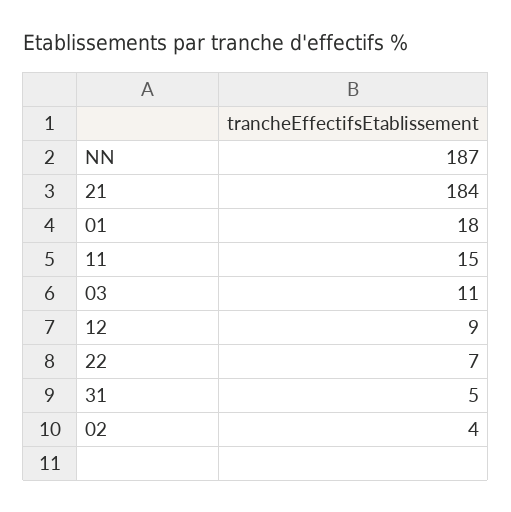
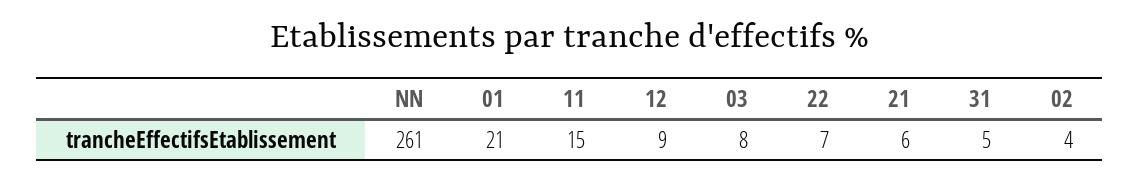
NN: 187 -> 261
21: 184 -> 6
01: 18 -> 21
03: 11 -> 8

